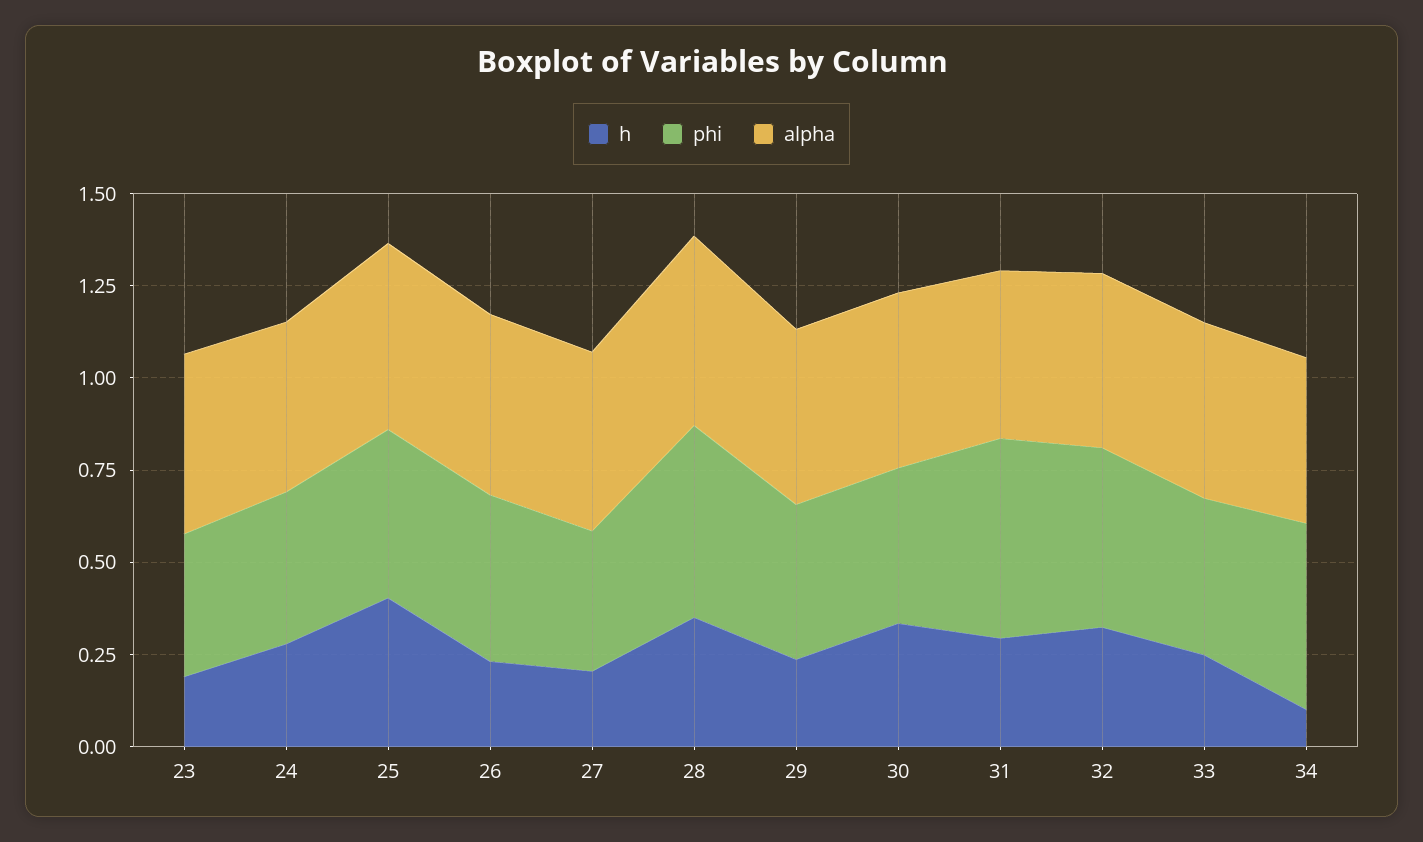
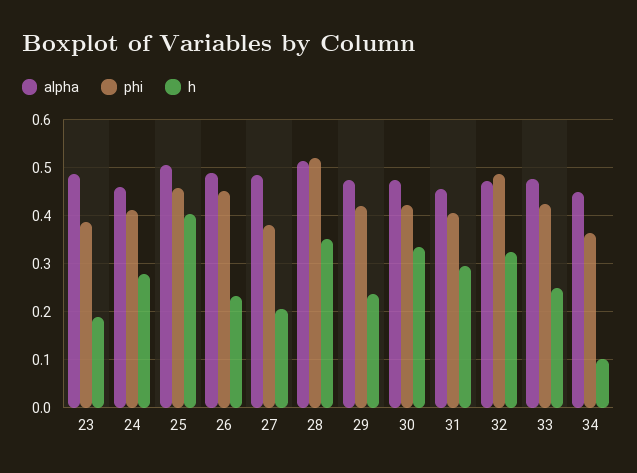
phi, 31: 0.55 -> 0.4
phi, 34: 0.5 -> 0.36

